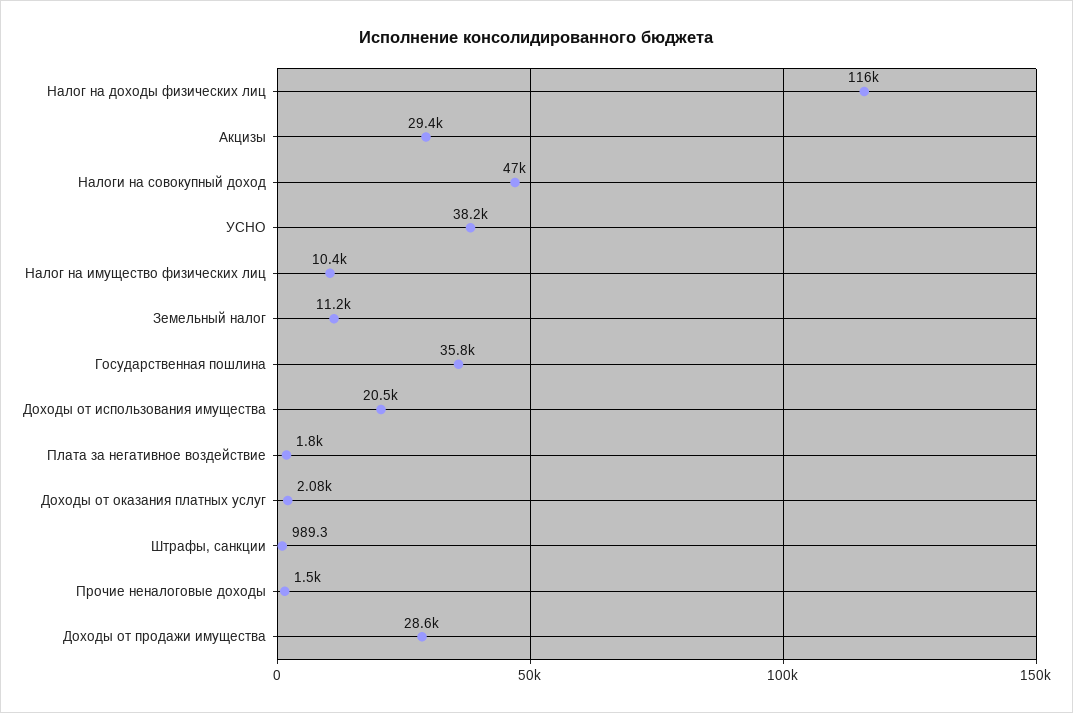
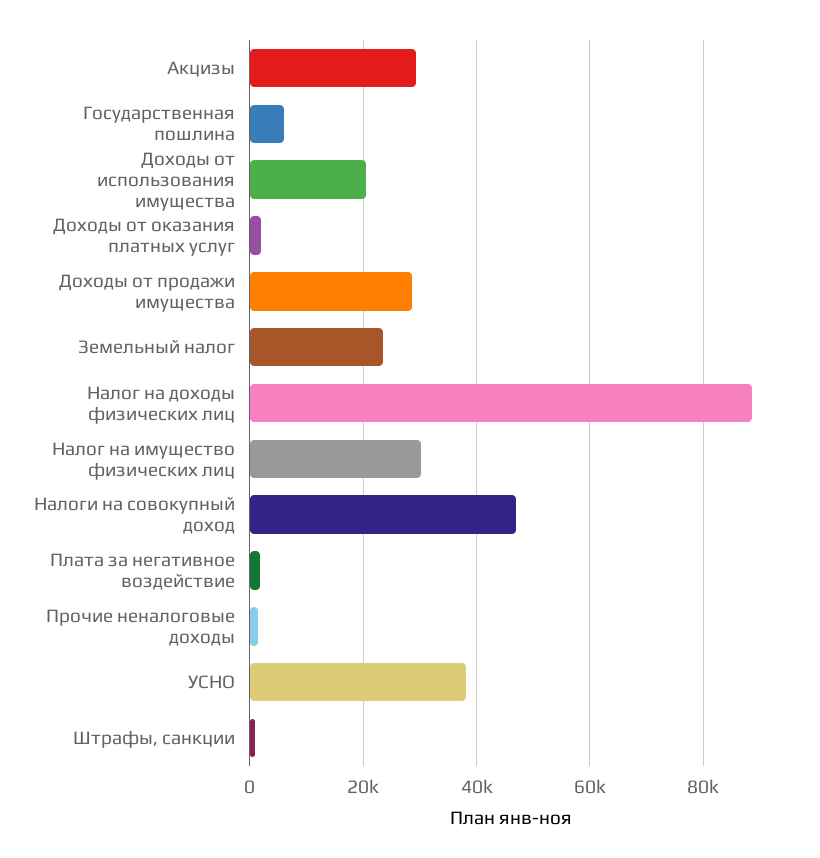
Налог на доходы физических лиц: 116000 -> 88000
Налог на имущество физических лиц: 10400 -> 30000
Земельный налог: 11200 -> 24000
Государственная пошлина: 35800 -> 6000

